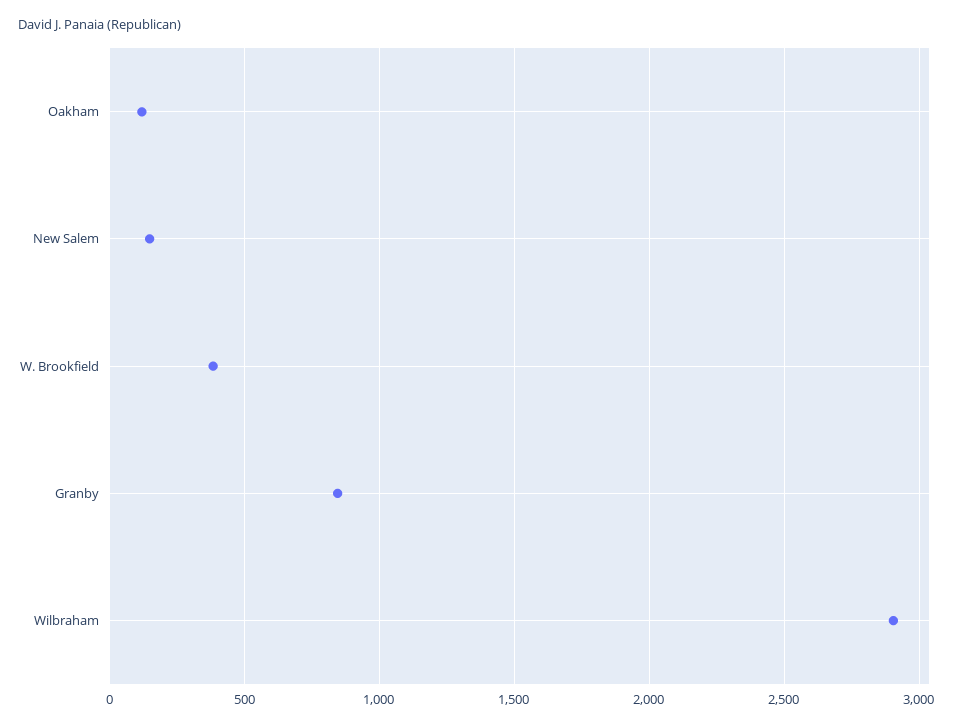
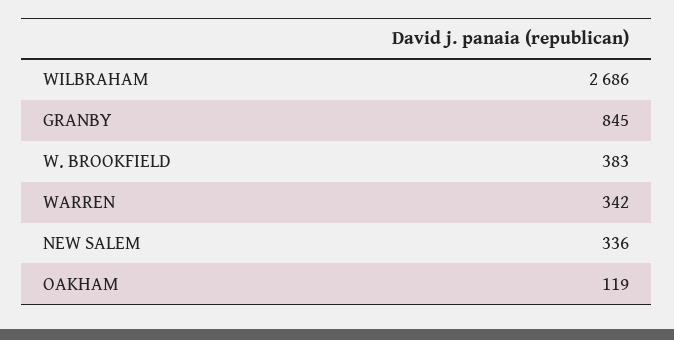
New Salem: 150 -> 336
Wilbraham: 2900 -> 2686
WARREN: none -> 342

